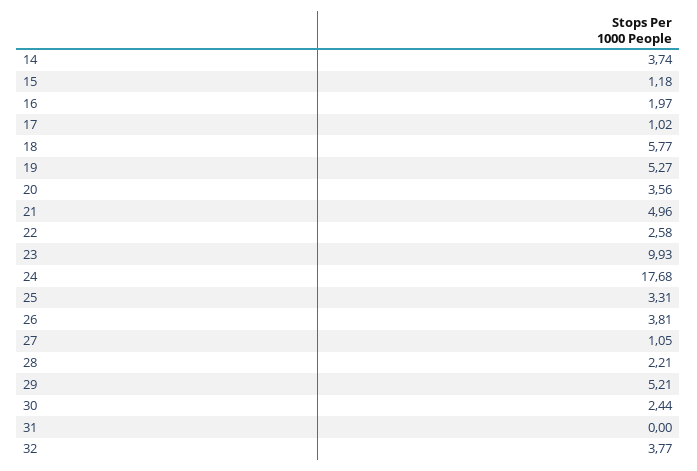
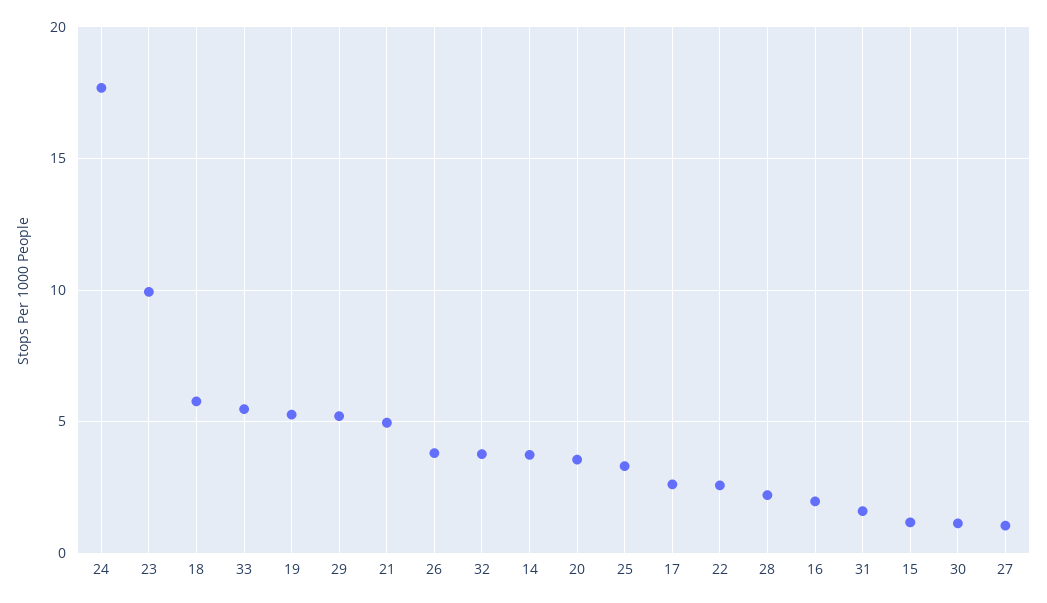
17: 1.02 -> 2.5
30: 2.44 -> 1
31: 0 -> 1.5
33: none -> 5.5

